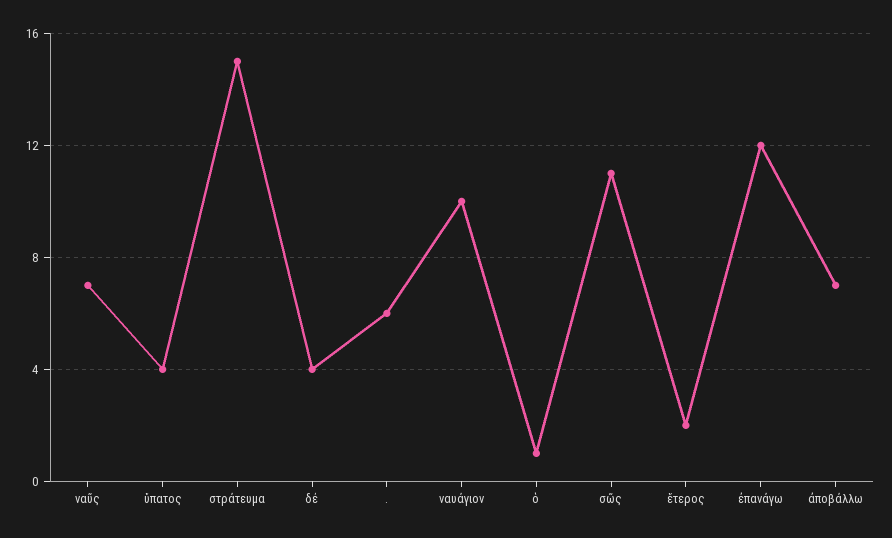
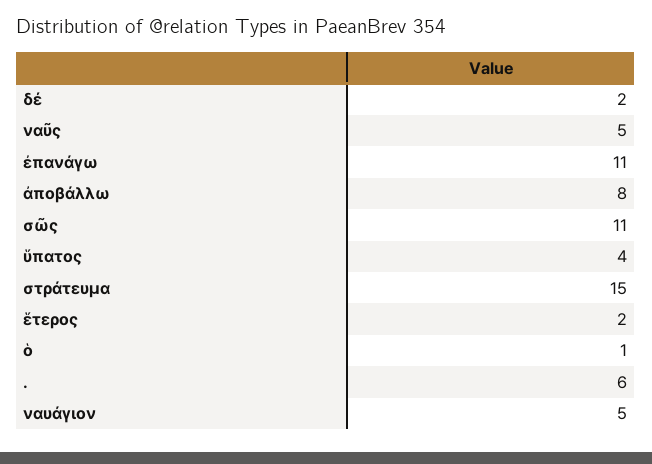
ναῦς: 7 -> 5
δέ: 4 -> 2
ναυάγιον: 10 -> 5
ἐπανάγω: 12 -> 11
ἀποβάλλω: 7 -> 8

